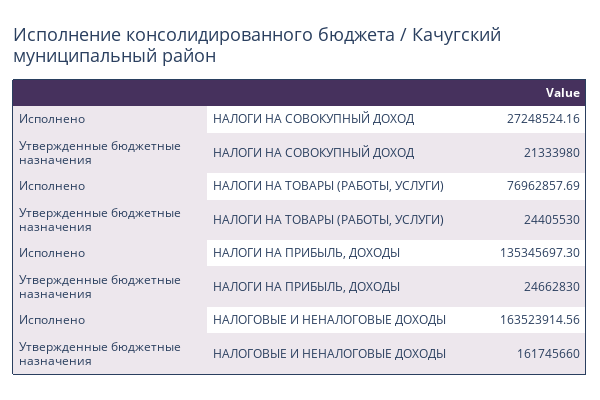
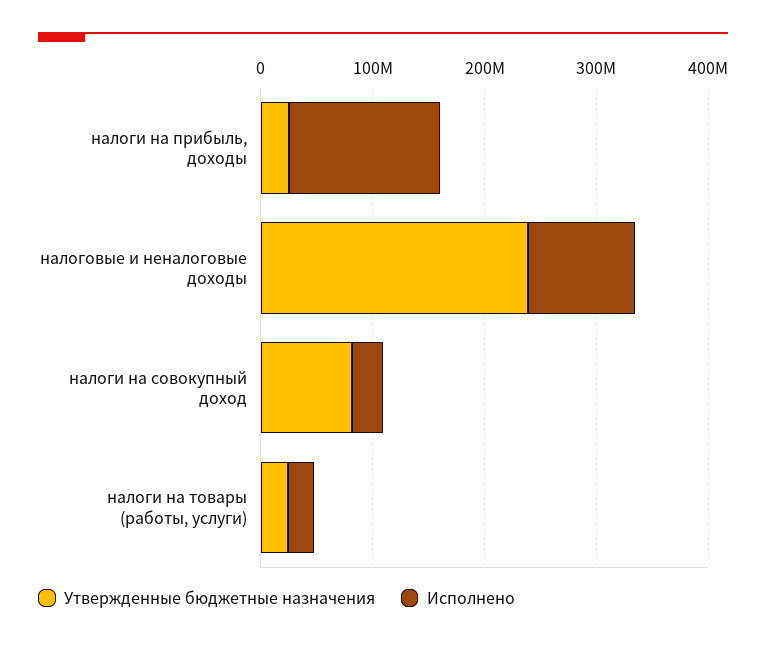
Утвержденные бюджетные назначения, НАЛОГИ НА СОВОКУПНЫЙ ДОХОД: 21333980 -> 80000000
Исполнено, НАЛОГИ НА ТОВАРЫ (РАБОТЫ, УСЛУГИ): 76962857.69 -> 20000000
Исполнено, НАЛОГОВЫЕ И НЕНАЛОГОВЫЕ ДОХОДЫ: 163523914.56 -> 100000000
Утвержденные бюджетные назначения, НАЛОГОВЫЕ И НЕНАЛОГОВЫЕ ДОХОДЫ: 161745660 -> 240000000

